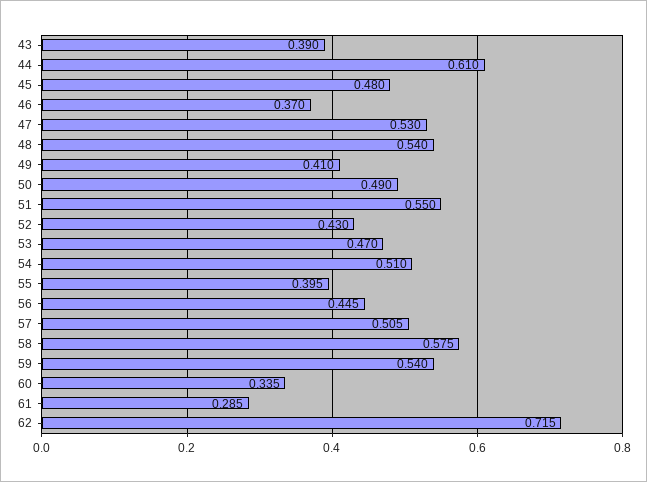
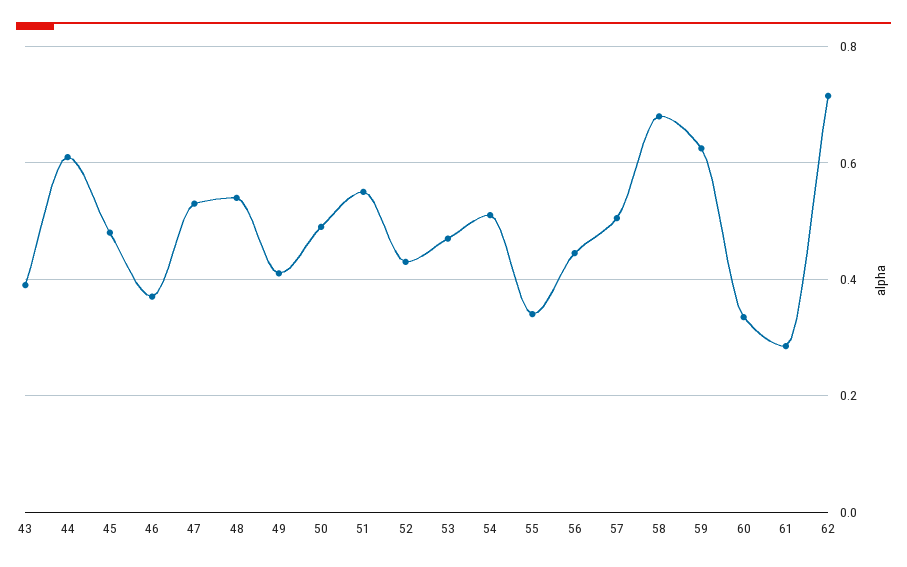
55: 0.395 -> 0.34
58: 0.575 -> 0.68
59: 0.54 -> 0.62

